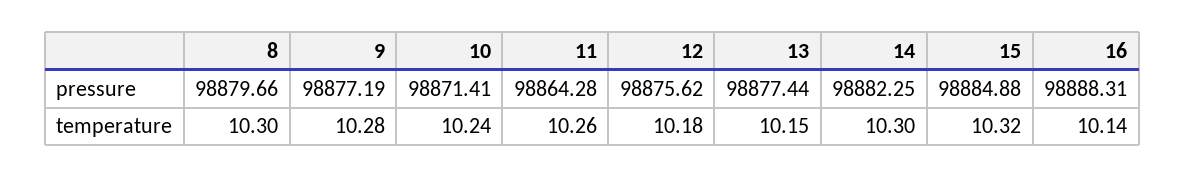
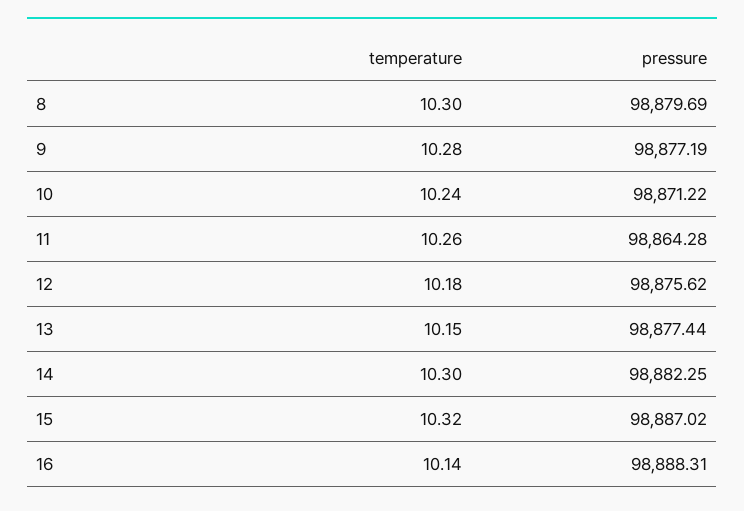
8, pressure: 98879.66 -> 98879.69
10, pressure: 98871.41 -> 98871.22
15, pressure: 98884.88 -> 98887.02

